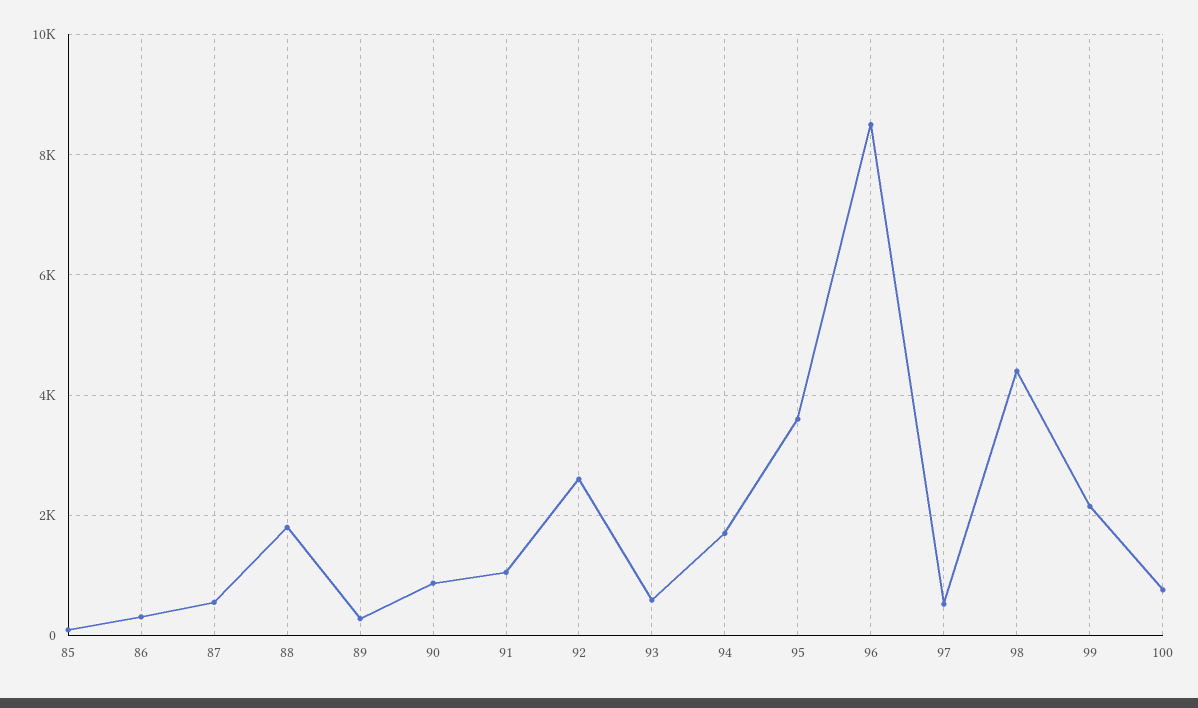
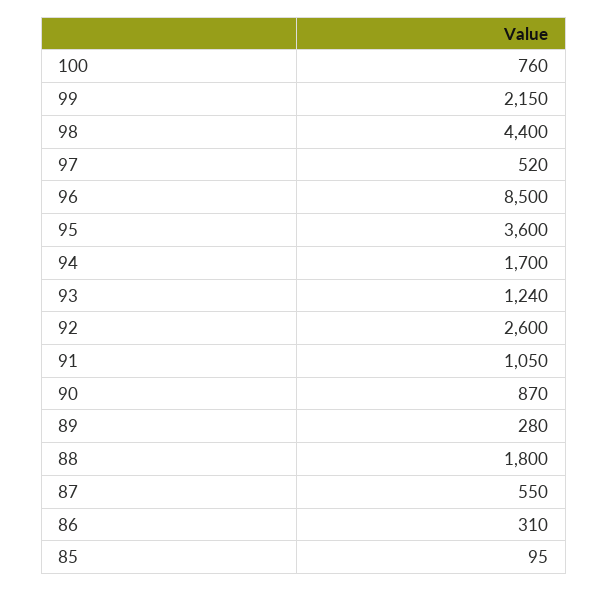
93: 600 -> 1240

